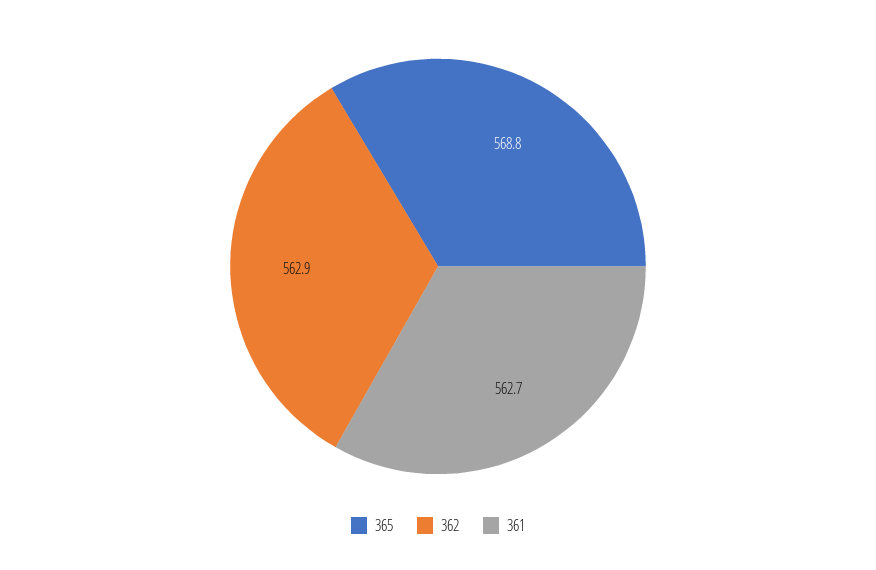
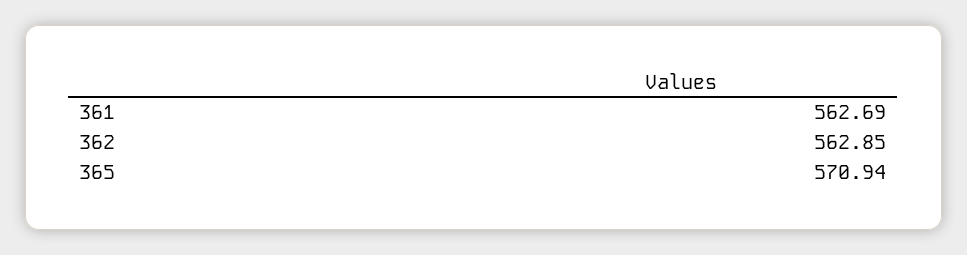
365: 568.8 -> 570.94

